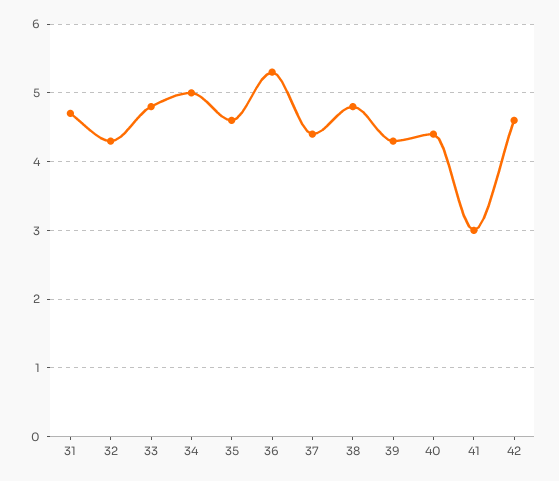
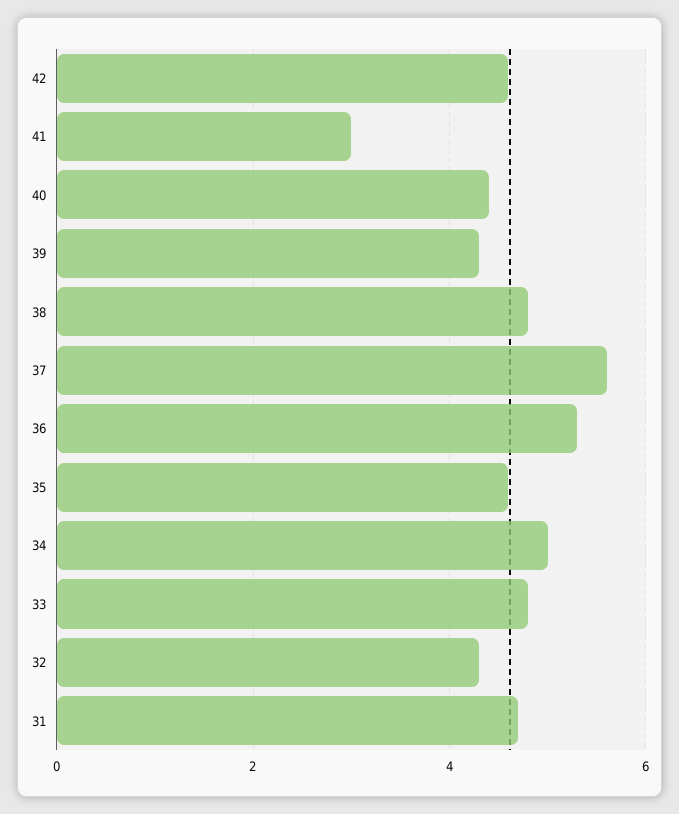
37: 4.4 -> 5.5

